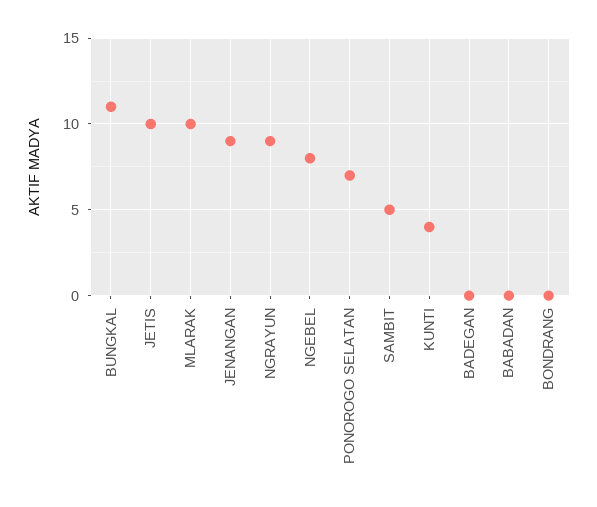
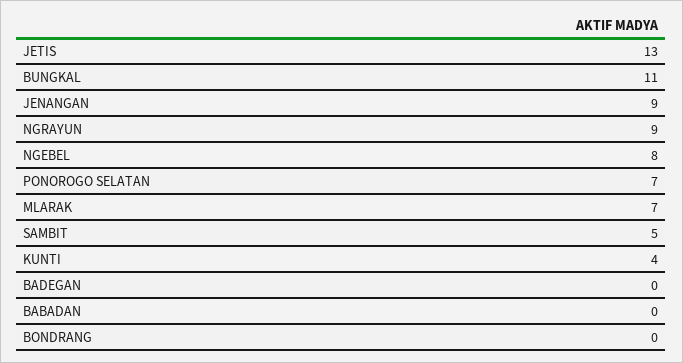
JETIS: 10 -> 13
MLARAK: 10 -> 7

